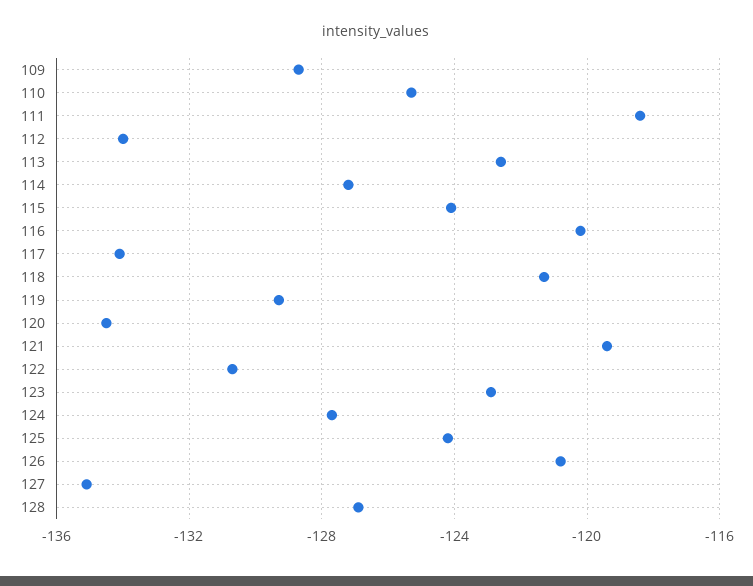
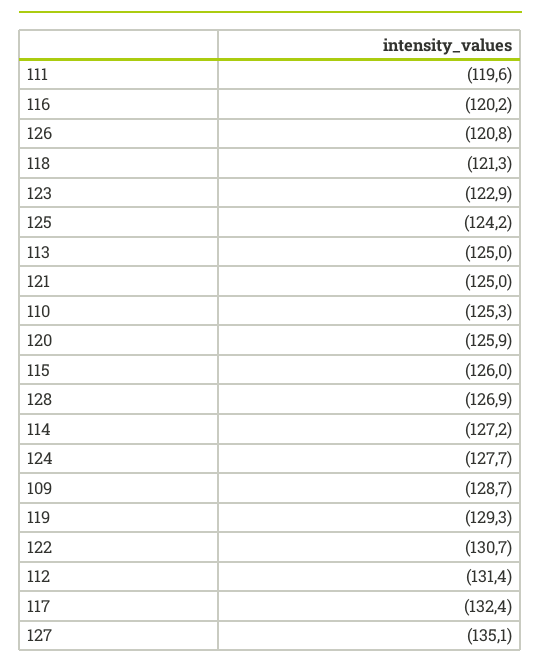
111: -118.5 -> -119.6
112: -134 -> -131.4
113: -122.5 -> -125
115: -124 -> -126
117: -134 -> -132.4
120: -134.5 -> -125.9
121: -119.5 -> -125

